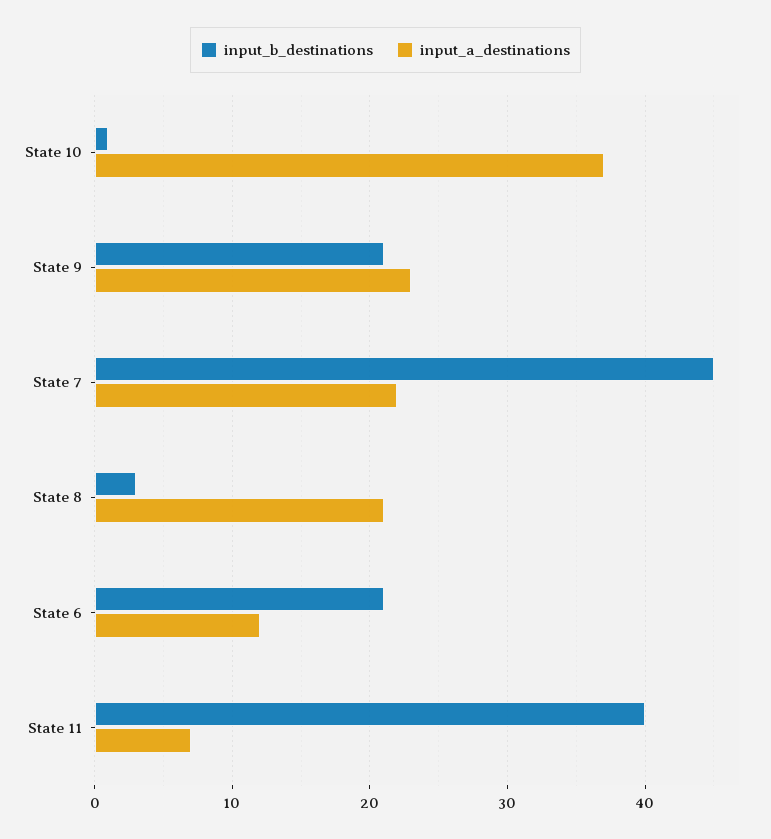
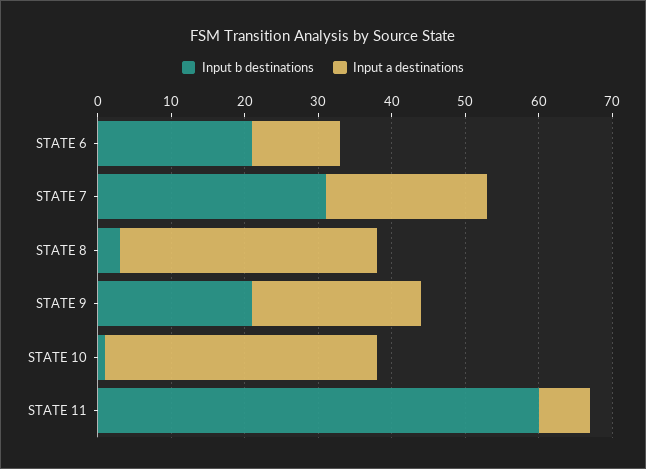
input_b_destinations, State 7: 45 -> 30
input_a_destinations, State 8: 21 -> 35
input_b_destinations, State 11: 40 -> 60

